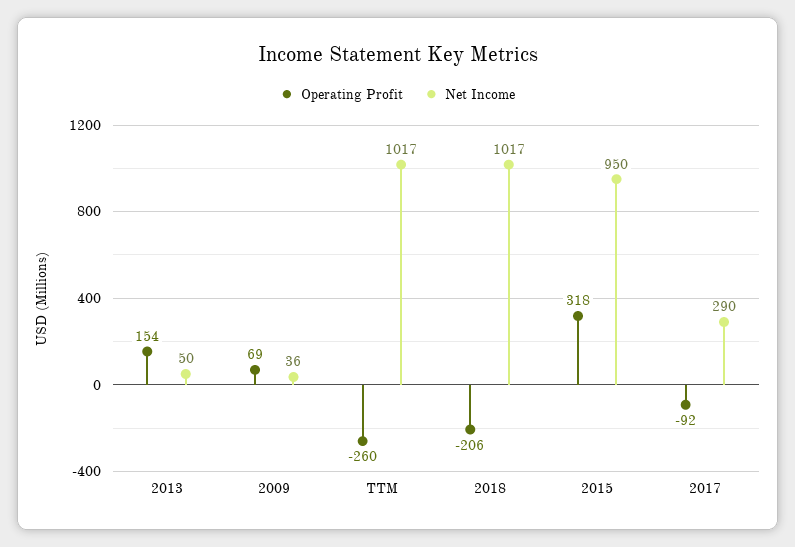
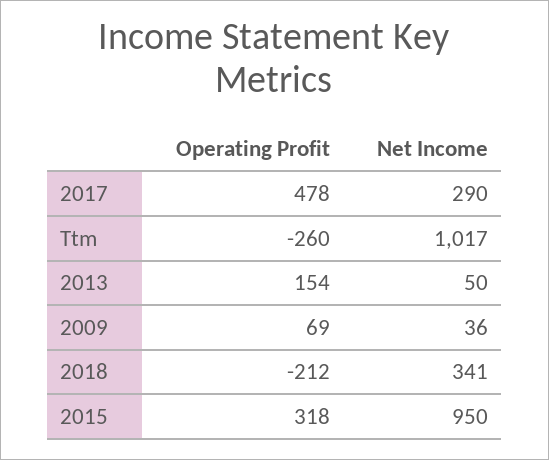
Operating Profit, 2018: -206 -> -212
Net Income, 2018: 1017 -> 341
Operating Profit, 2017: -92 -> 478

